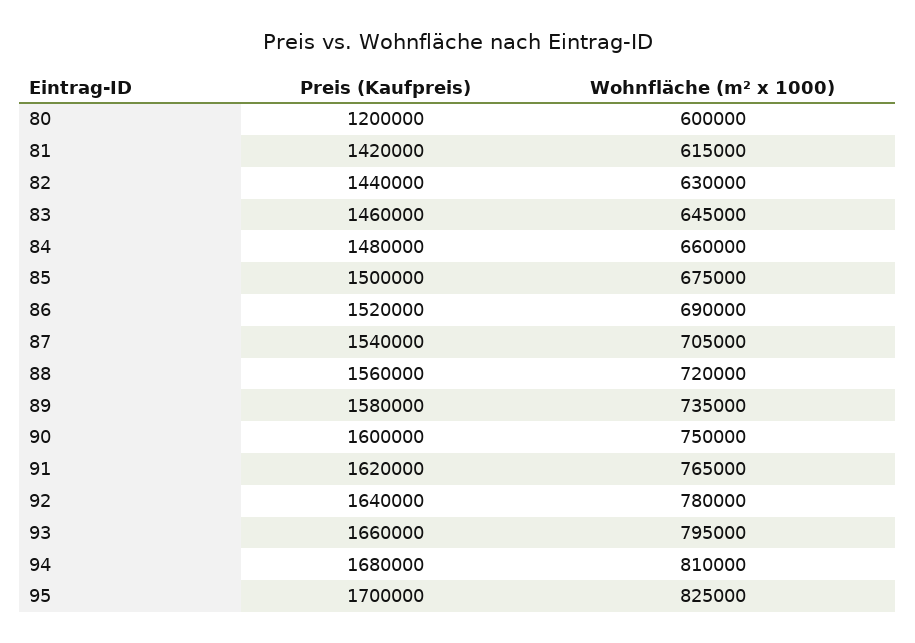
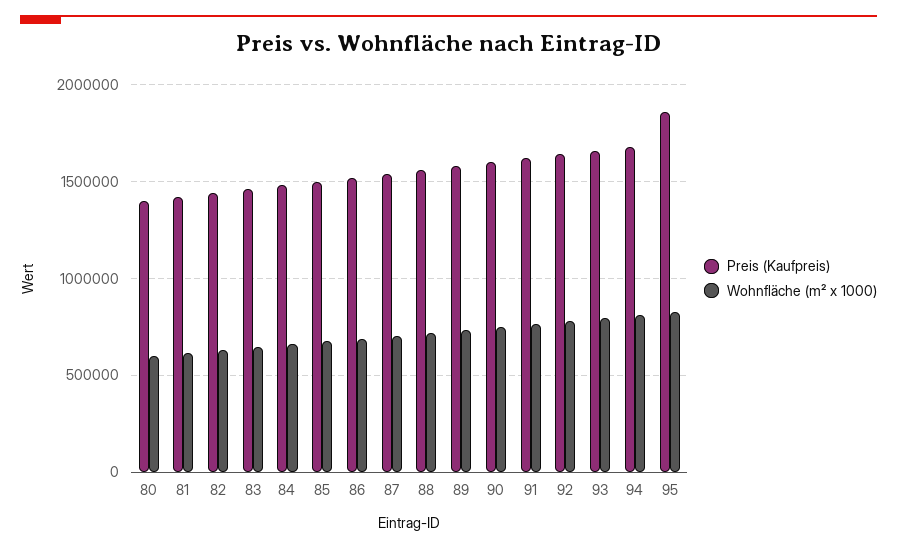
Preis (Kaufpreis), 80: 1200000 -> 1400000
Preis (Kaufpreis), 95: 1700000 -> 1850000

